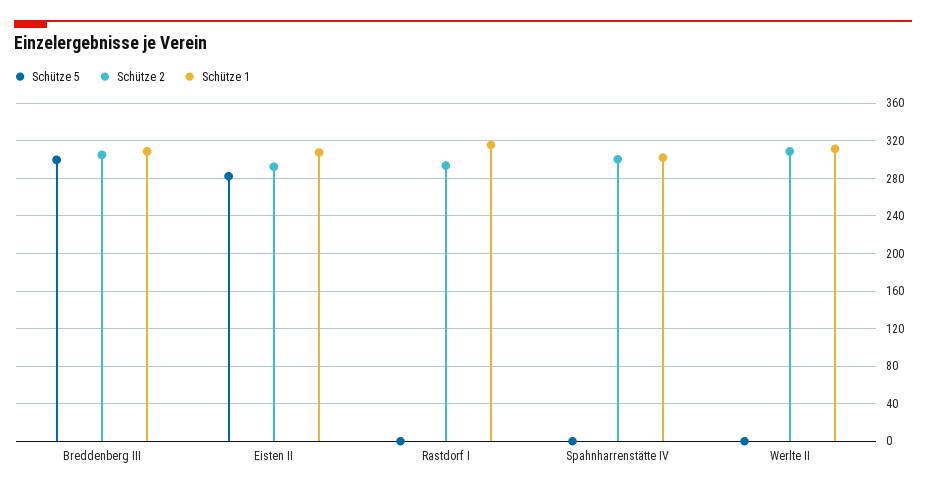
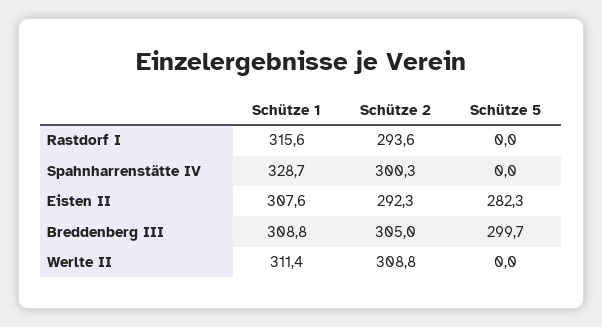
Schütze 1, Spahnharrenstätte IV: 300 -> 328.7

